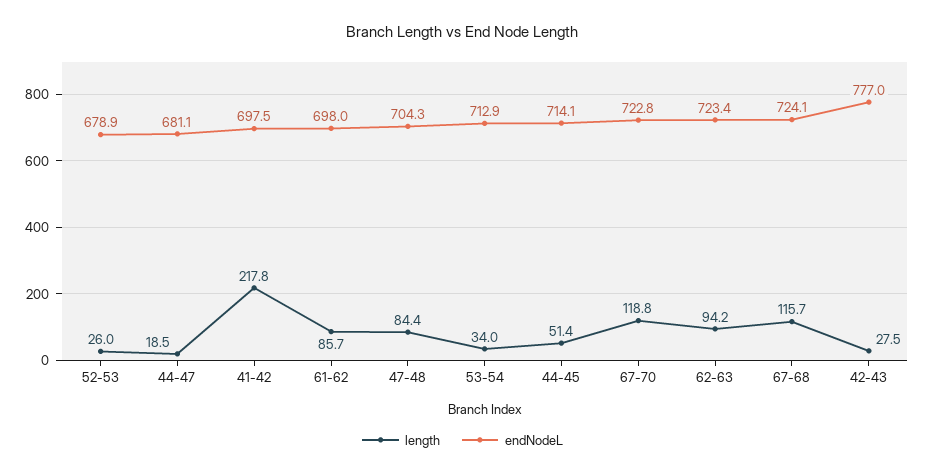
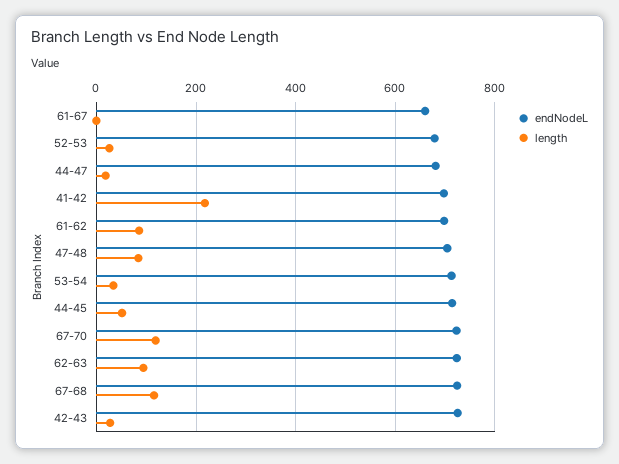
endNodeL, 42-43: 777 -> 720
endNodeL, 61-67: none -> 660
length, 61-67: none -> 0

